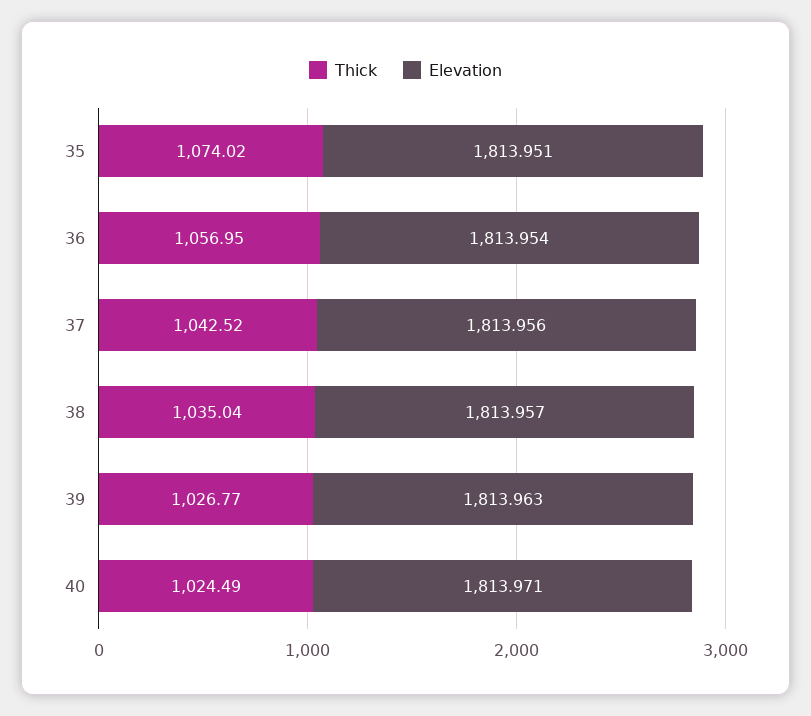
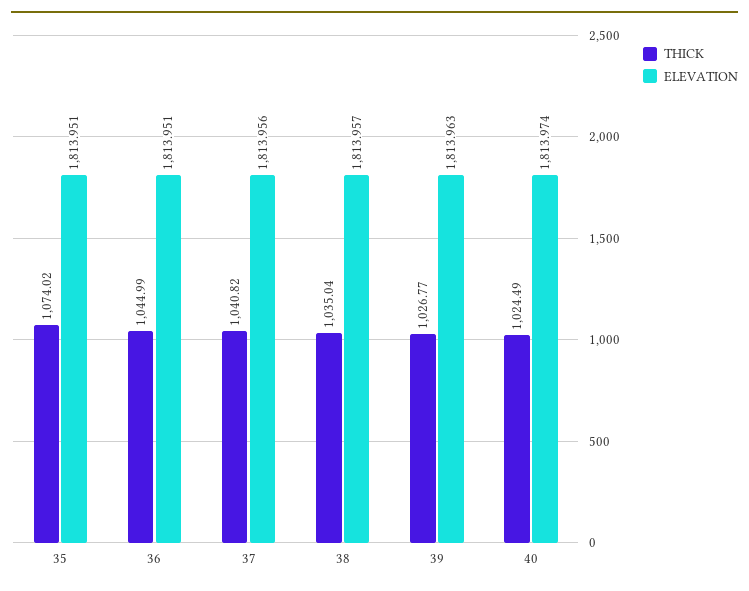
Thick, 36: 1056.95 -> 1044.99
Elevation, 36: 1813.954 -> 1813.951
Thick, 37: 1042.52 -> 1040.82
Elevation, 40: 1813.971 -> 1813.974

